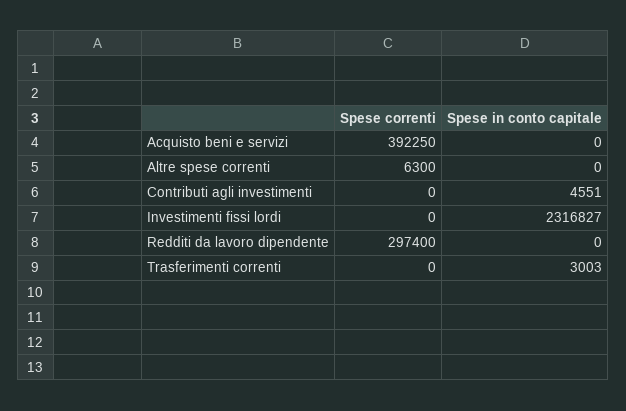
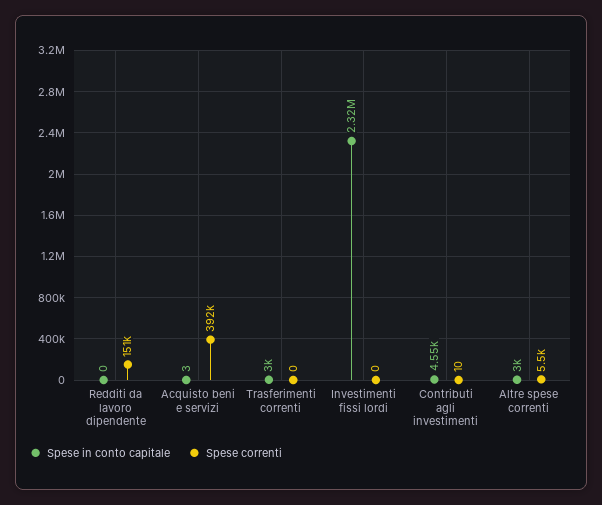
Spese in conto capitale, Acquisto beni e servizi: 0 -> 3
Spese correnti, Altre spese correnti: 6300 -> 5500
Spese in conto capitale, Altre spese correnti: 0 -> 3000
Spese correnti, Contributi agli investimenti: 0 -> 10
Spese correnti, Redditi da lavoro dipendente: 297400 -> 151000

